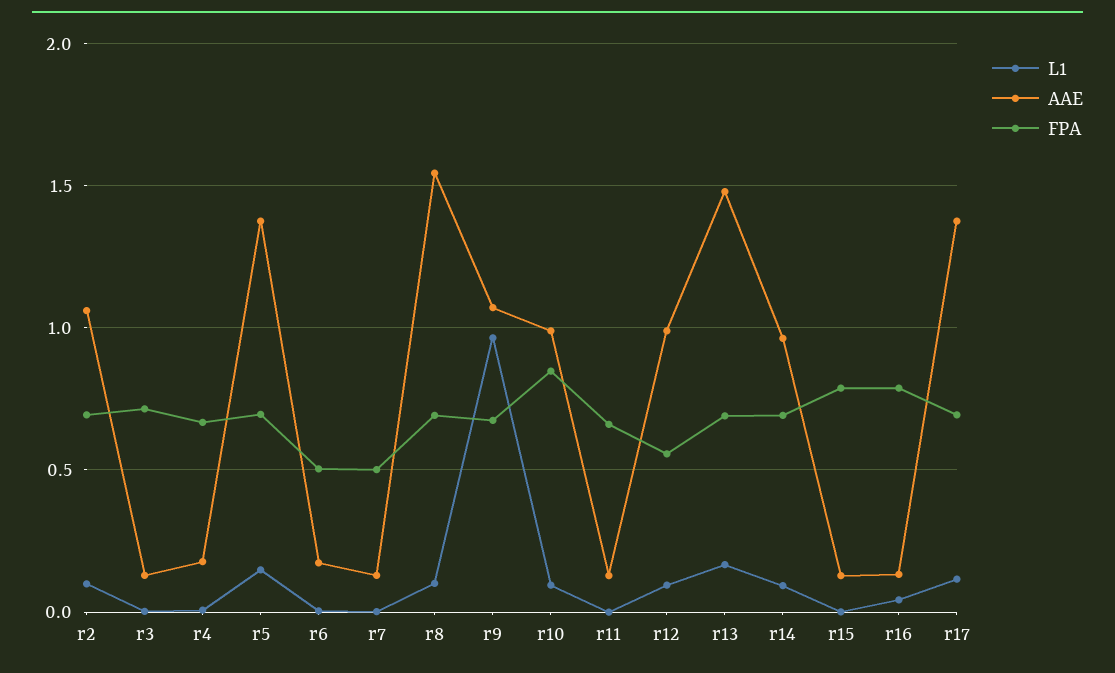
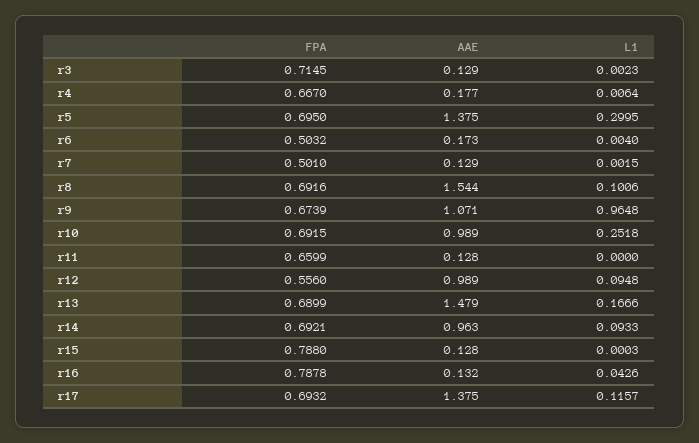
L1, r2: 0.1 -> none
AAE, r2: 1.05 -> none
FPA, r2: 0.7 -> none
L1, r5: 0.15 -> 0.2995
L1, r10: 0.1 -> 0.2518
FPA, r10: 0.85 -> 0.6915

